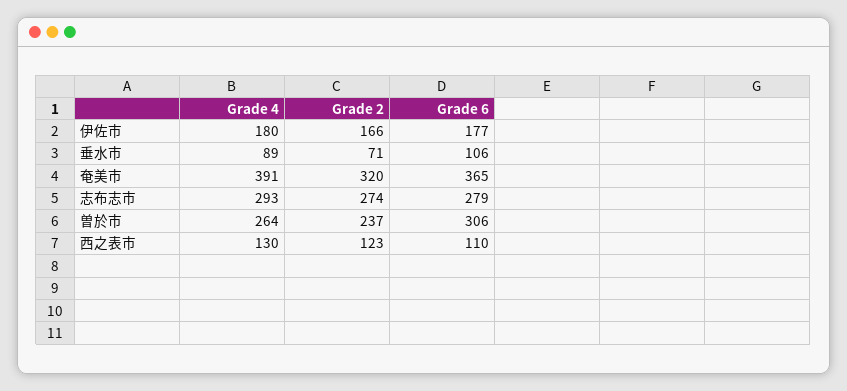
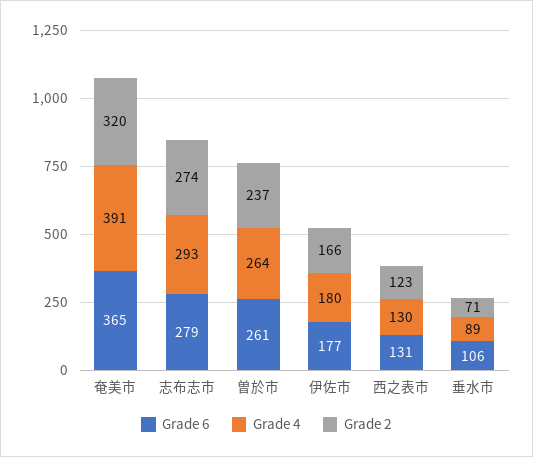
Grade 6, 曽於市: 306 -> 261
Grade 6, 西之表市: 110 -> 131

